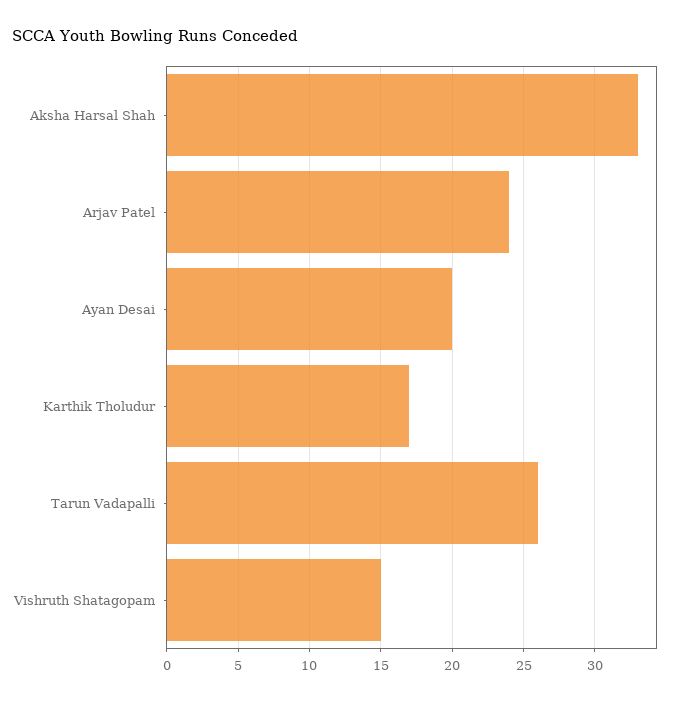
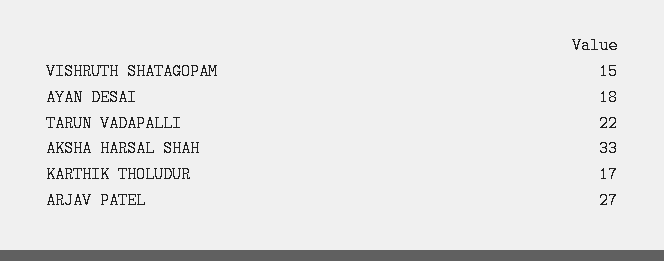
Arjav Patel: 24 -> 27
Ayan Desai: 20 -> 18
Tarun Vadapalli: 26 -> 22

